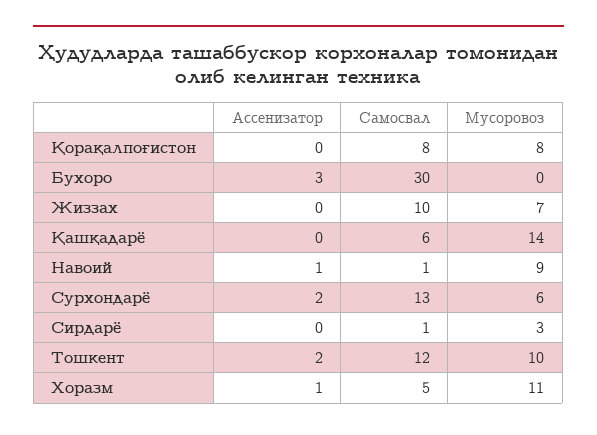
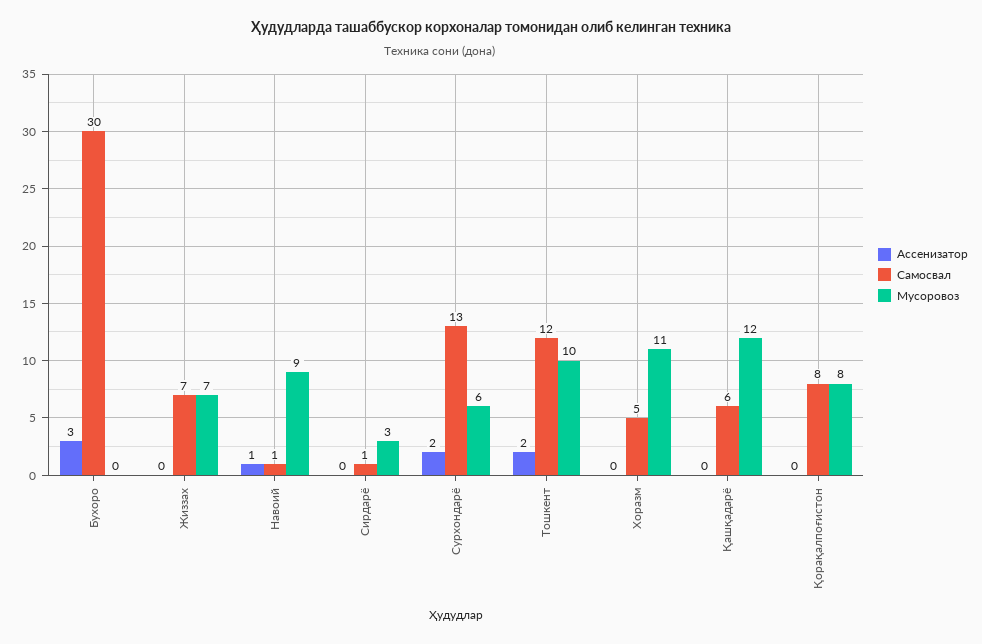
Самосвал, Жиззах: 10 -> 7
Мусоровоз, Қашқадарё: 14 -> 12
Ассенизатор, Хоразм: 1 -> 0

